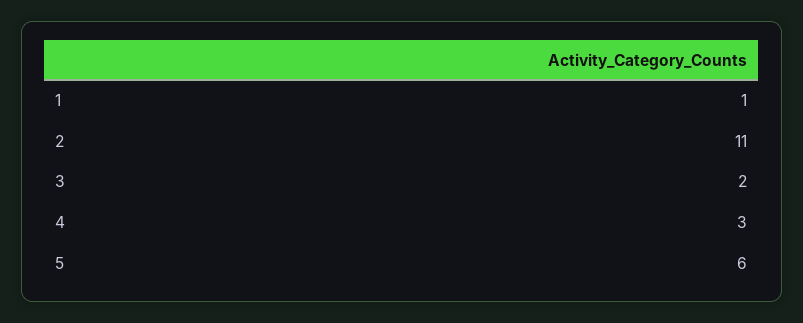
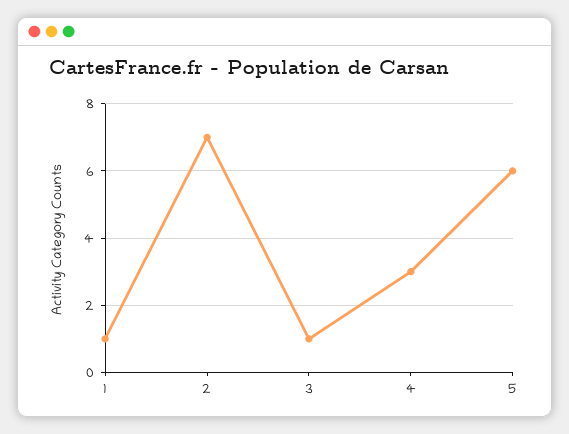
2: 11 -> 7
3: 2 -> 1

